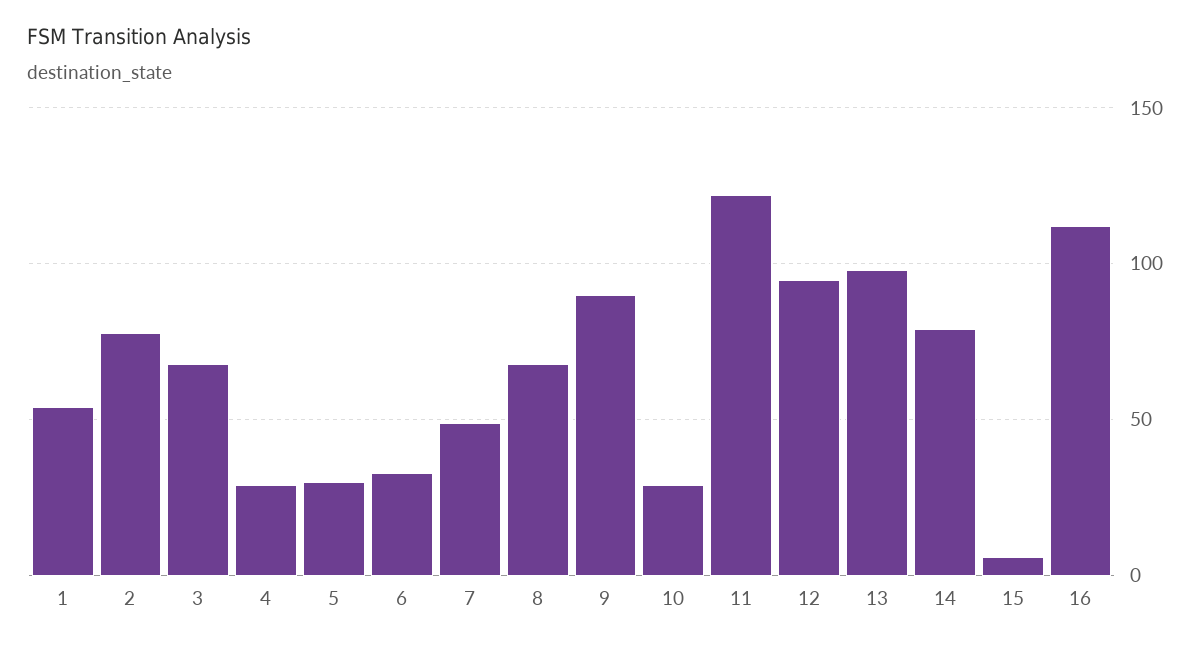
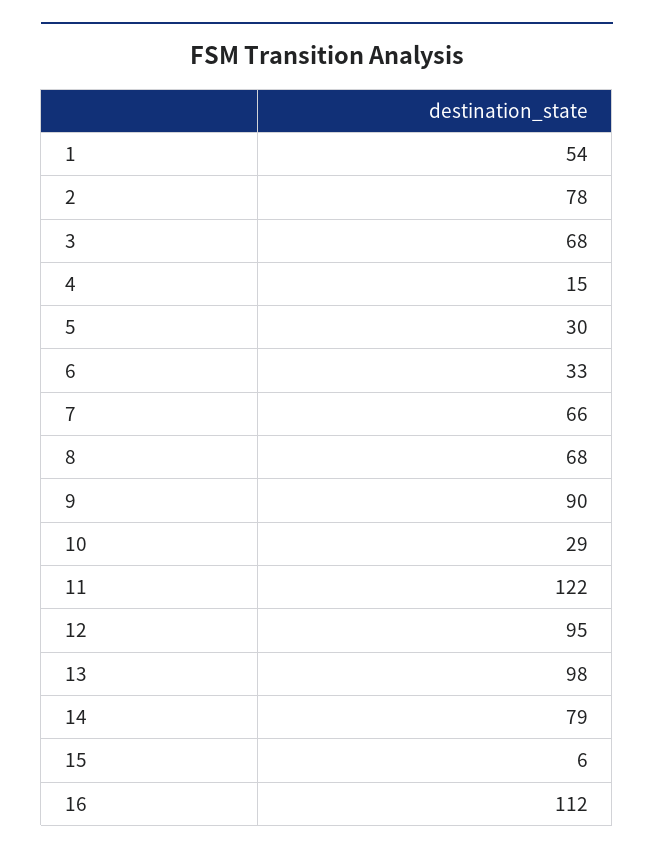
4: 30 -> 15
7: 50 -> 66

